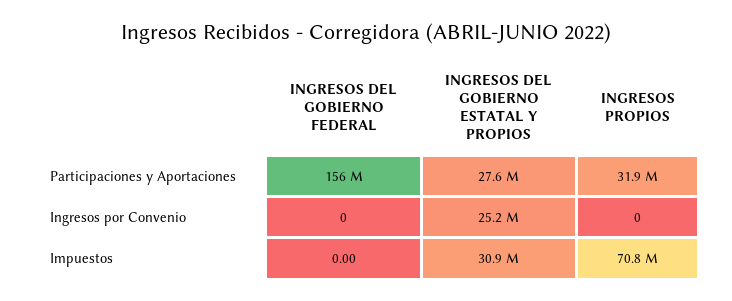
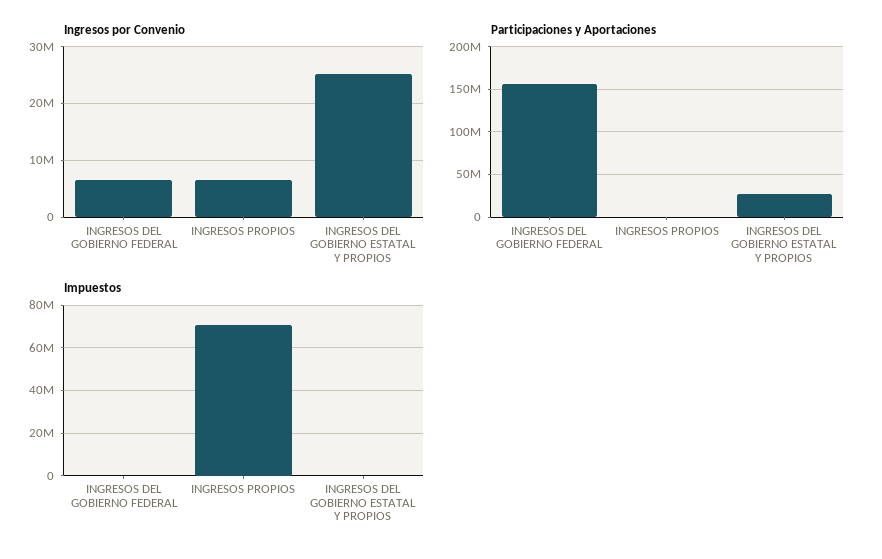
Participaciones y Aportaciones, INGRESOS PROPIOS: 31900000 -> 0
Ingresos por Convenio, INGRESOS DEL GOBIERNO FEDERAL: 0 -> 6000000
Ingresos por Convenio, INGRESOS PROPIOS: 0 -> 6000000
Impuestos, INGRESOS DEL GOBIERNO ESTATAL Y PROPIOS: 30900000 -> 0

